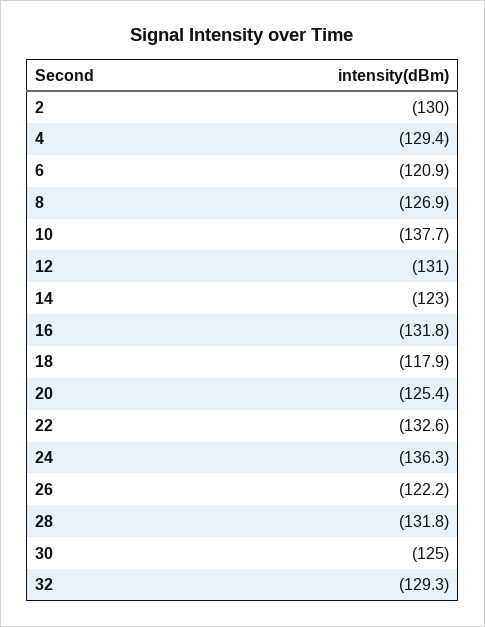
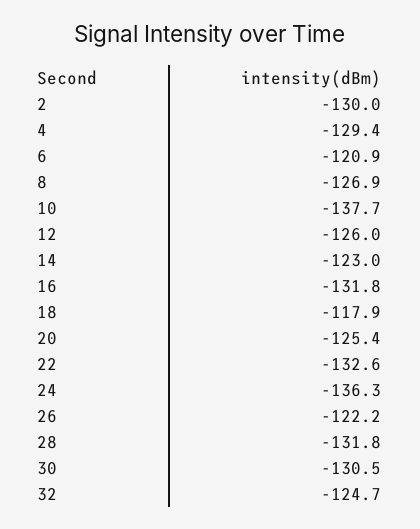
12: -131 -> -126
30: -125 -> -130.5
32: -129.3 -> -124.7

